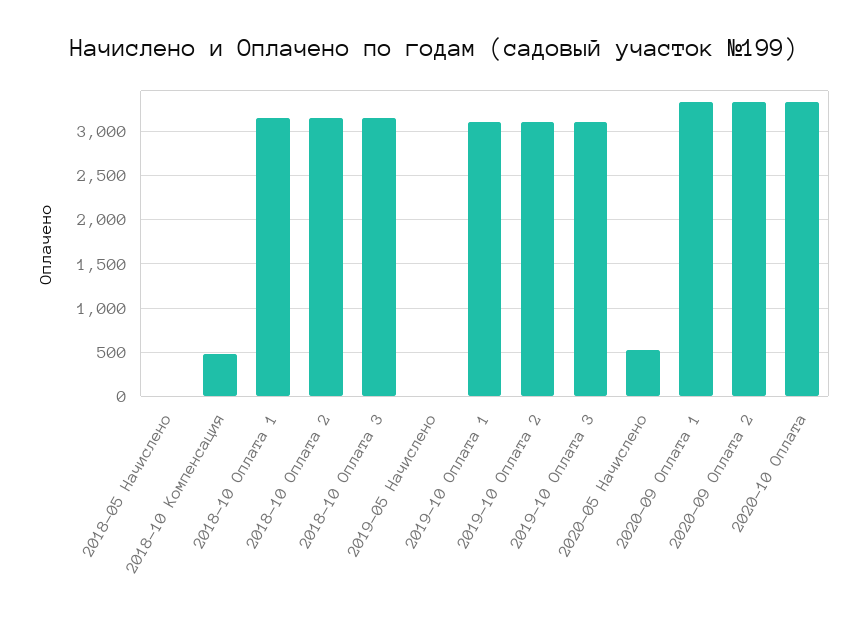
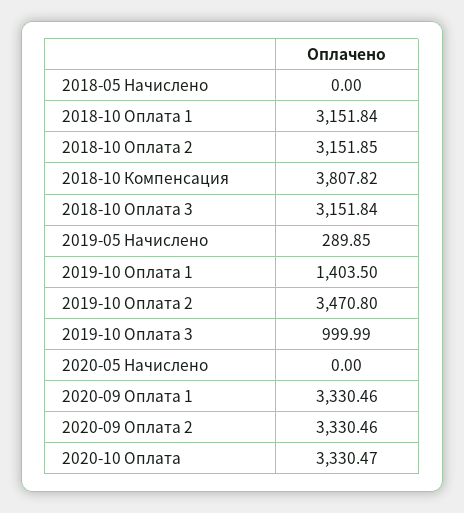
2018-10 Компенсация: 500 -> 3807.82
2019-05 Начислено: 0 -> 289.85
2019-10 Оплата 1: 3100 -> 1403.5
2019-10 Оплата 2: 3100 -> 3470.8
2019-10 Оплата 3: 3100 -> 999.99
2020-05 Начислено: 500 -> 0

